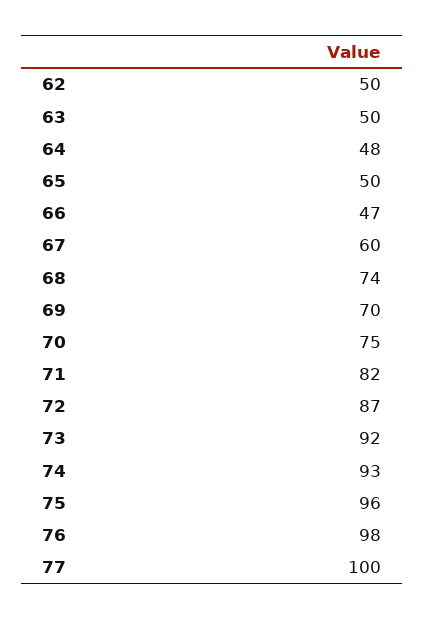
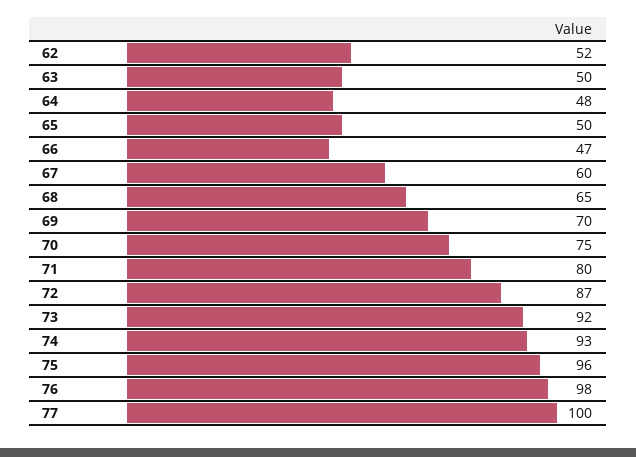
62: 50 -> 52
68: 74 -> 65
71: 82 -> 80

